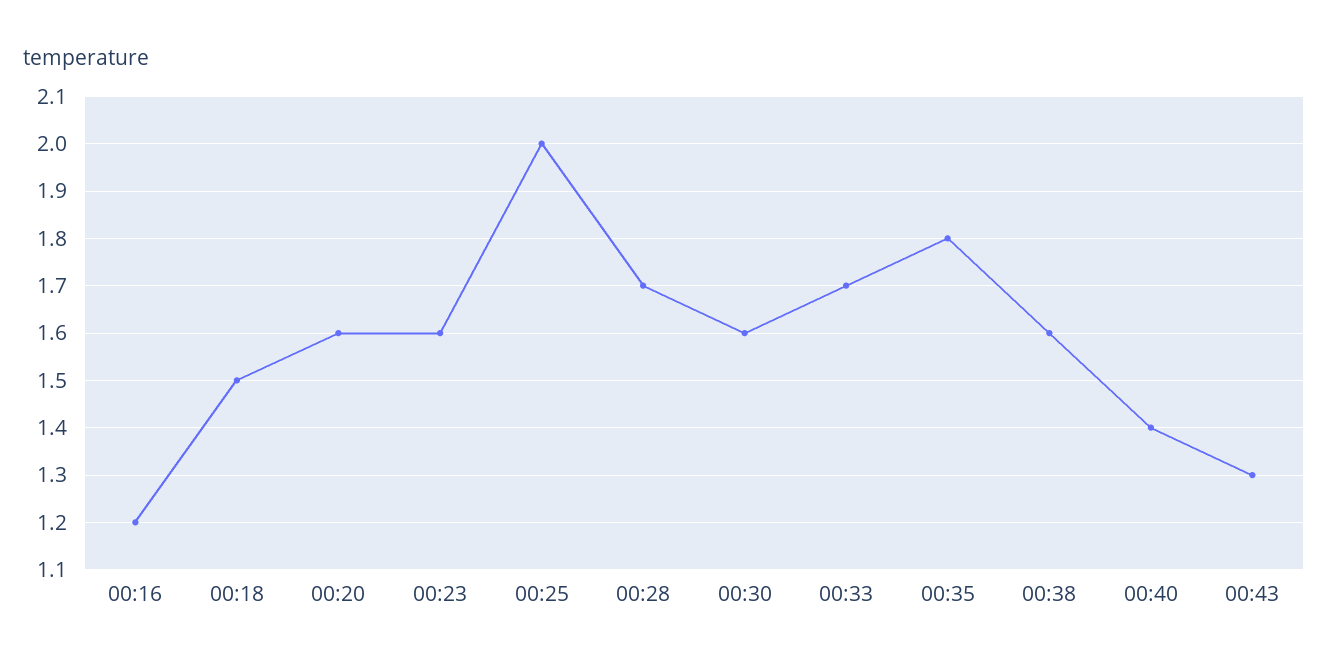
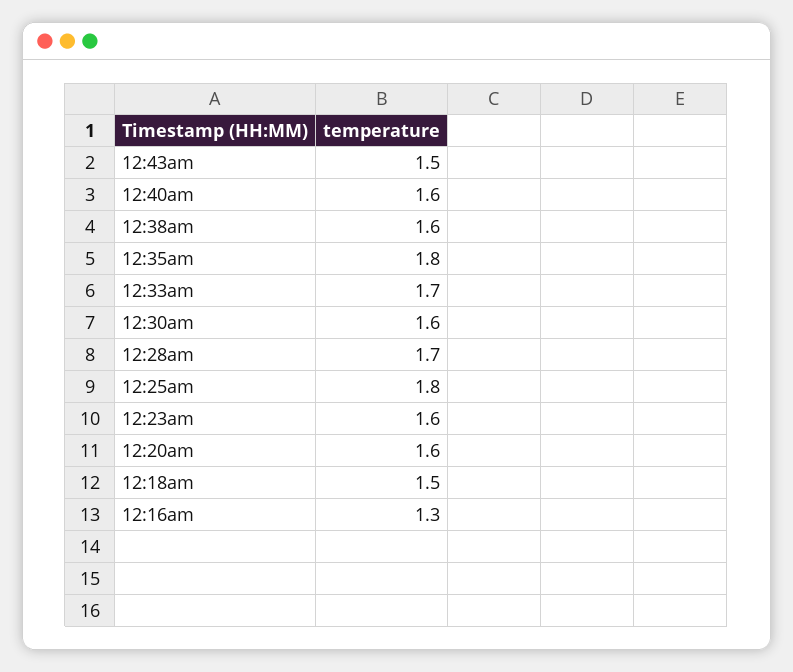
00:16: 1.2 -> 1.3
00:25: 2 -> 1.8
00:40: 1.4 -> 1.6
00:43: 1.3 -> 1.5

